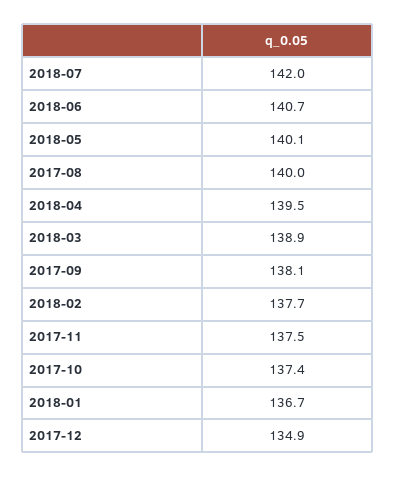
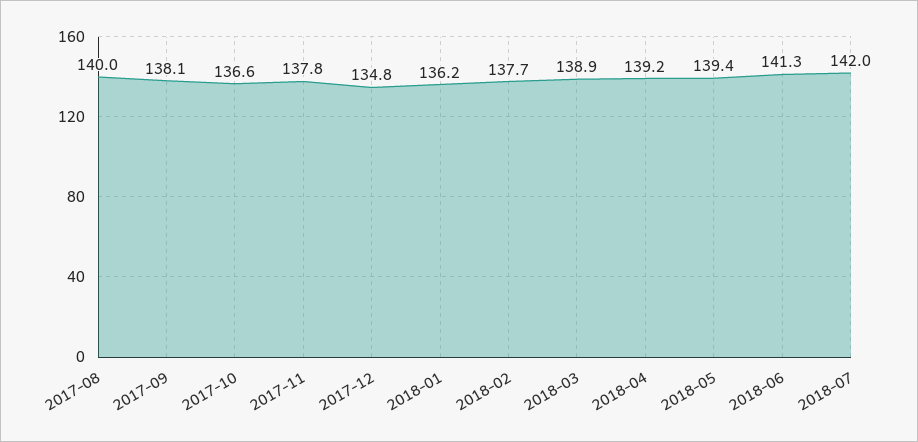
2018-06: 140.7 -> 141.3
2018-05: 140.1 -> 139.4
2018-04: 139.5 -> 139.2
2017-11: 137.5 -> 137.8
2017-10: 137.4 -> 136.6
2018-01: 136.7 -> 136.2
2017-12: 134.9 -> 134.8

